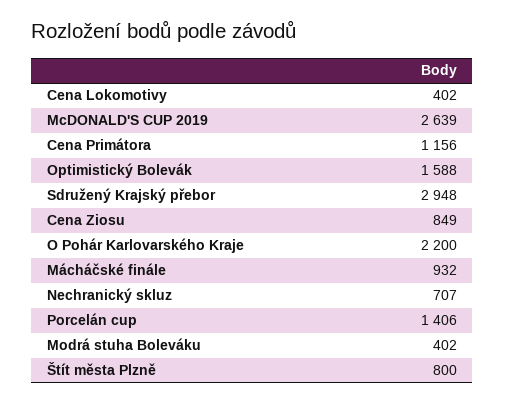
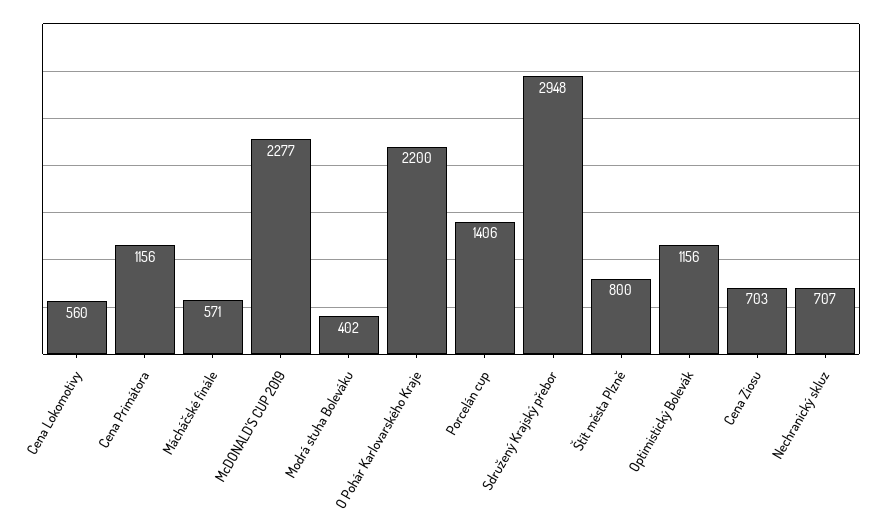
Cena Lokomotivy: 402 -> 560
McDONALD'S CUP 2019: 2639 -> 2277
Optimistický Bolevák: 1588 -> 1156
Cena Ziosu: 849 -> 703
Mácháčské finále: 932 -> 571

